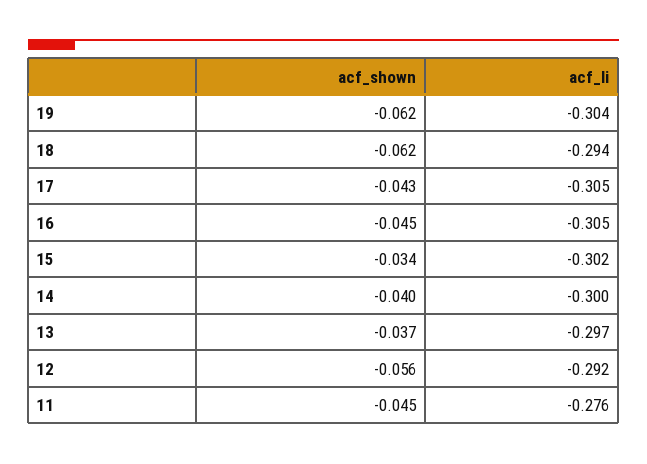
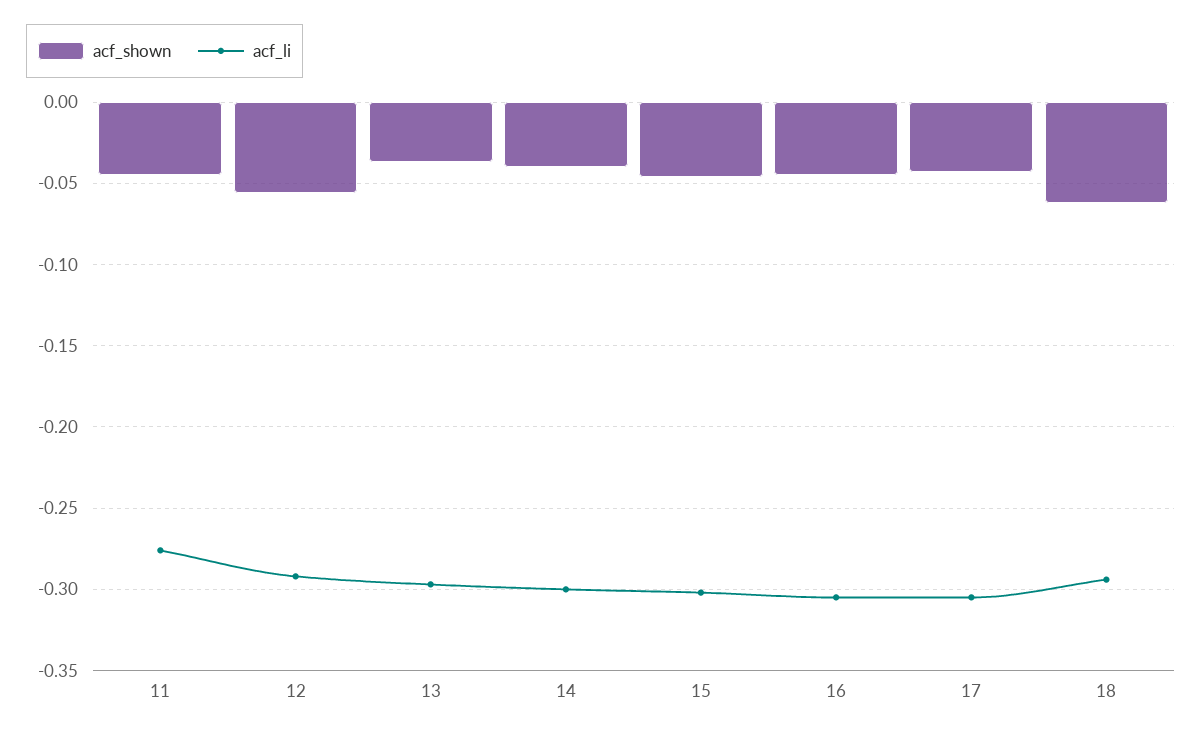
acf_shown, 19: -0.062 -> none
acf_li, 19: -0.304 -> none
acf_shown, 15: -0.034 -> -0.045

